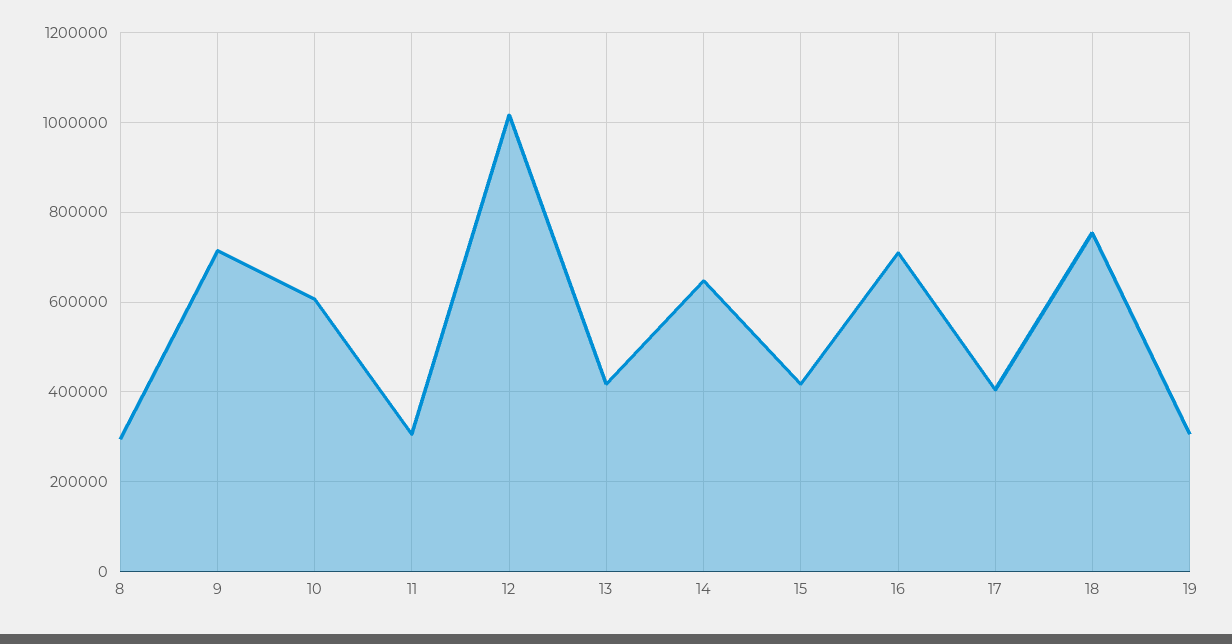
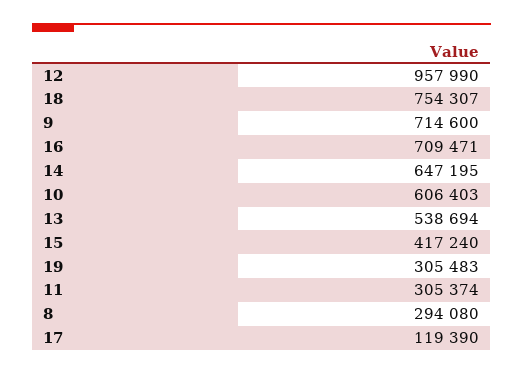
12: 1020000 -> 957990
13: 420000 -> 538694
17: 400000 -> 119390

